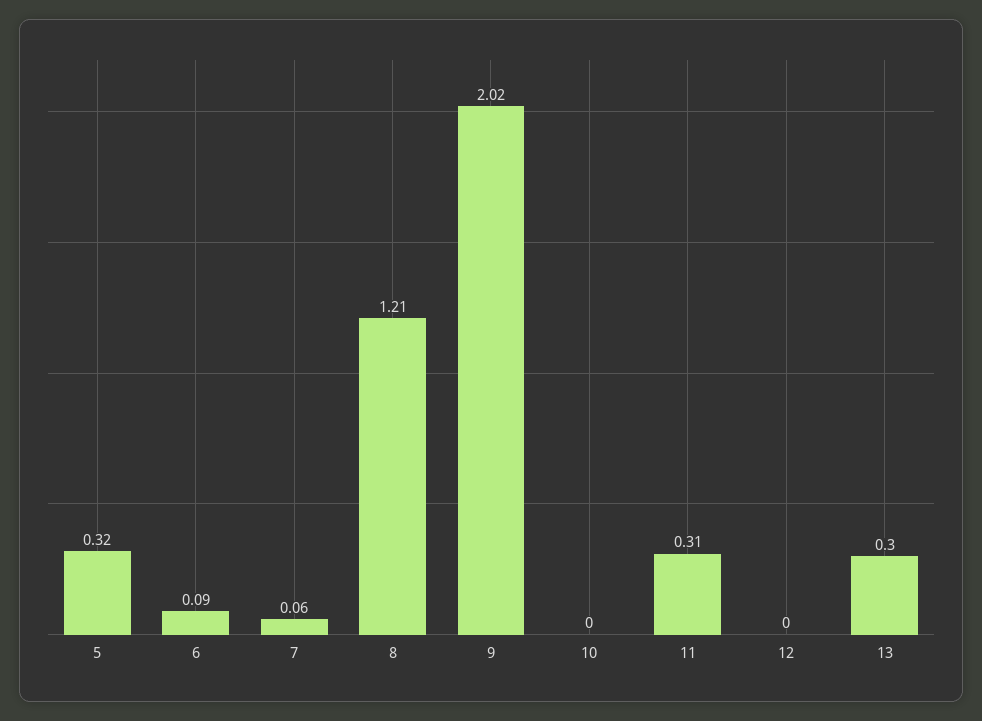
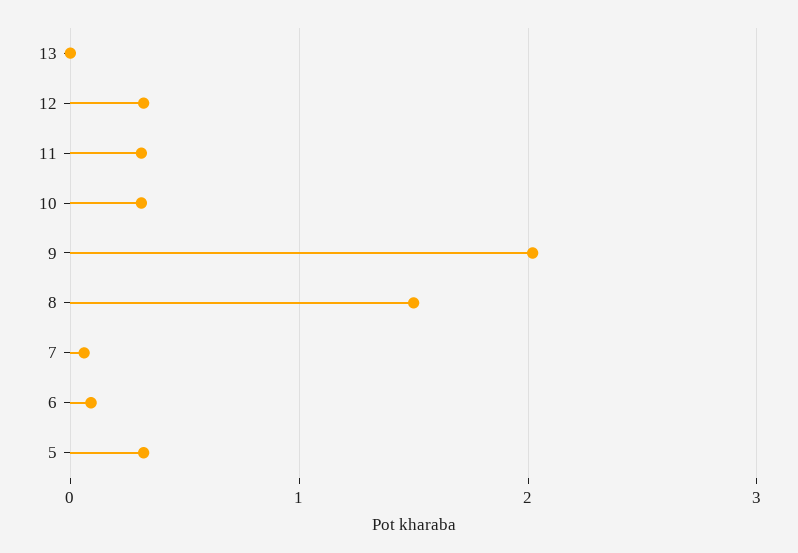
8: 1.21 -> 1.5
10: 0 -> 0.3
12: 0 -> 0.3
13: 0.3 -> 0

